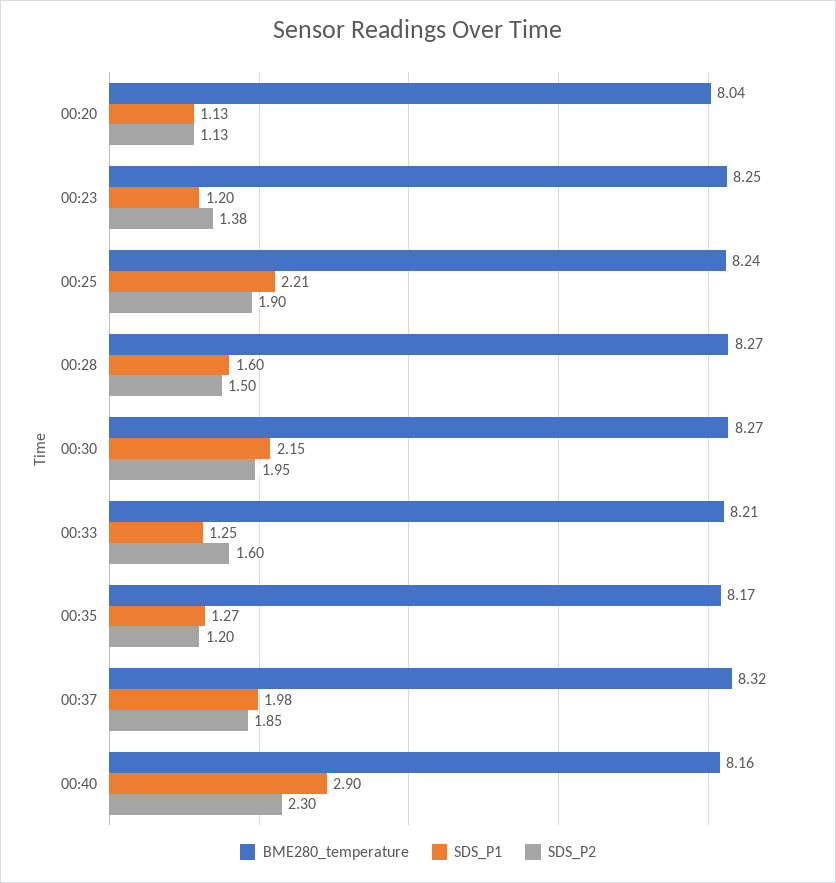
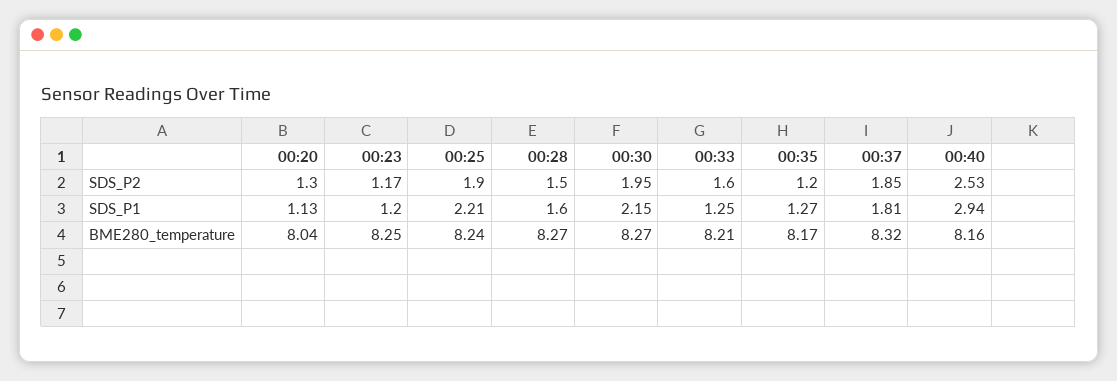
SDS_P2, 00:20: 1.13 -> 1.3
SDS_P2, 00:23: 1.38 -> 1.17
SDS_P1, 00:37: 1.98 -> 1.81
SDS_P1, 00:40: 2.9 -> 2.94
SDS_P2, 00:40: 2.3 -> 2.53

